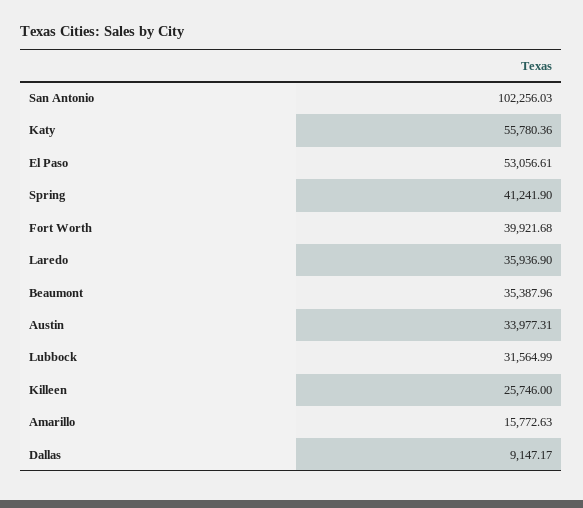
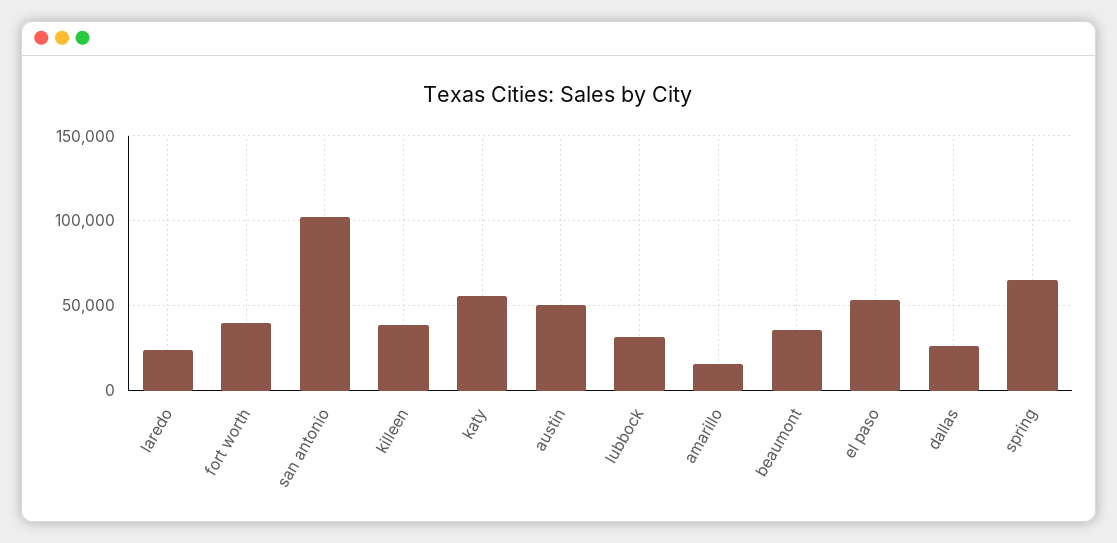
Spring: 41241.9 -> 65000
Laredo: 35936.9 -> 25000
Austin: 33977.31 -> 50000
Killeen: 25746 -> 40000
Dallas: 9147.17 -> 25000

